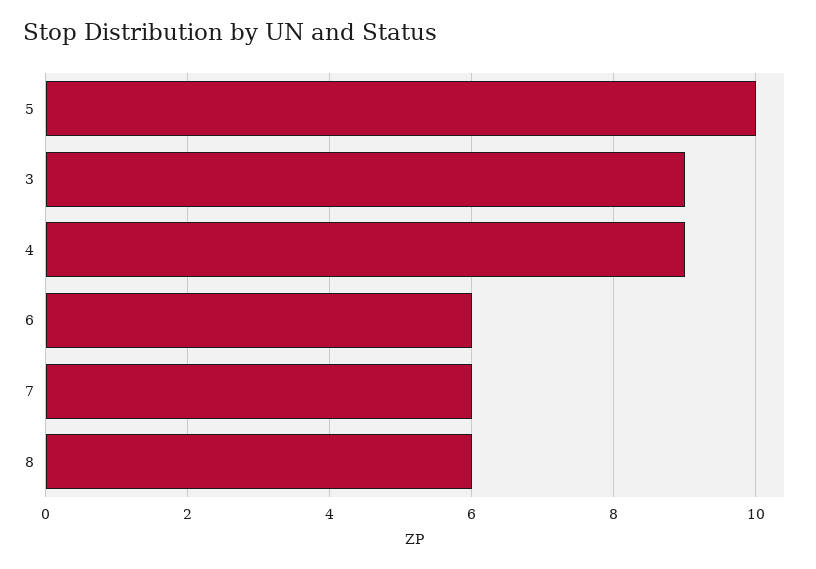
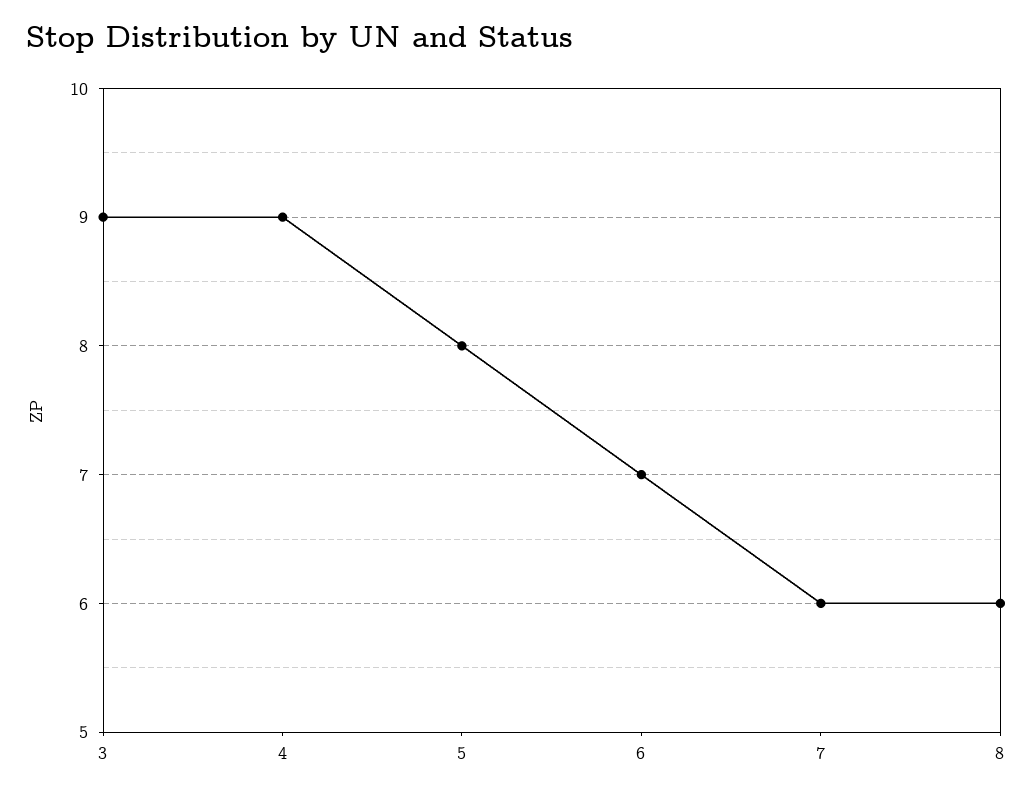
5: 10 -> 8
6: 6 -> 7

